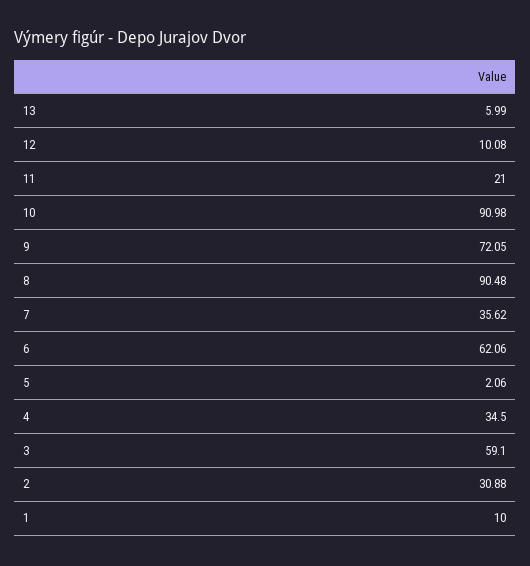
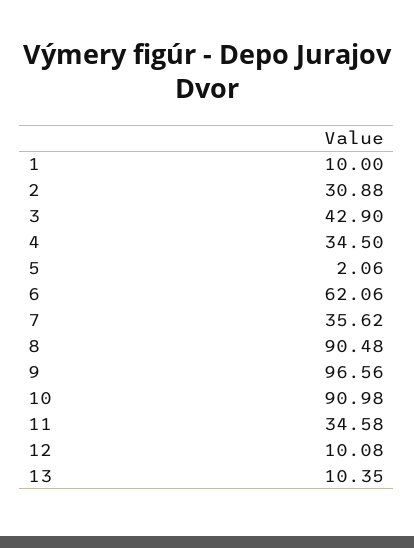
13: 5.99 -> 10.35
11: 21 -> 34.58
9: 72.05 -> 96.56
3: 59.1 -> 42.9

